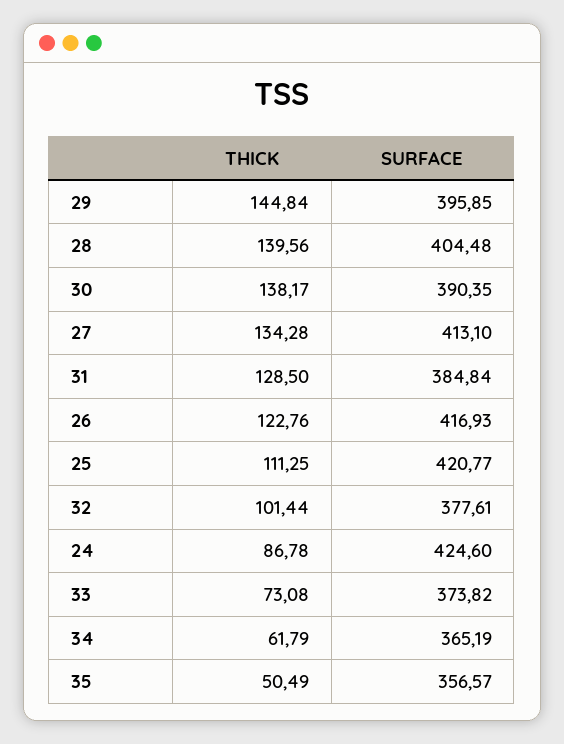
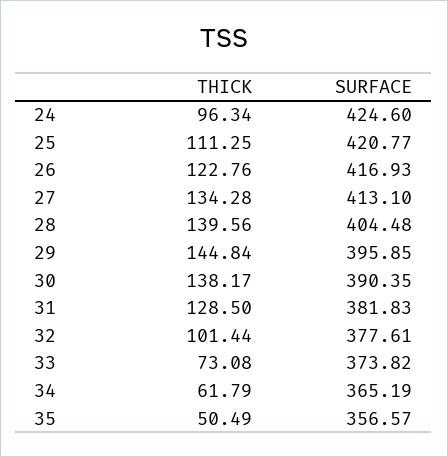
SURFACE, 31: 384.84 -> 381.83
THICK, 24: 86.78 -> 96.34

